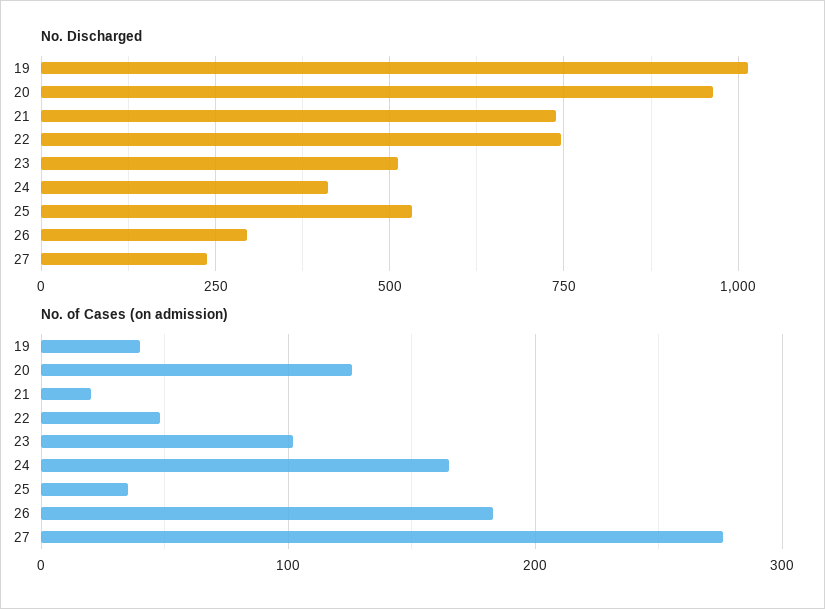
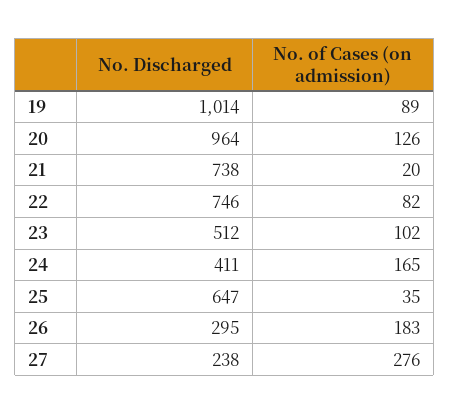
No. Discharged, 25: 525 -> 647
No. of Cases (on admission), 19: 40 -> 89
No. of Cases (on admission), 22: 50 -> 82

